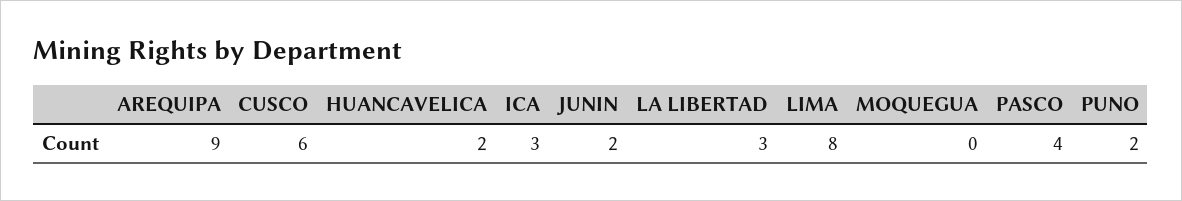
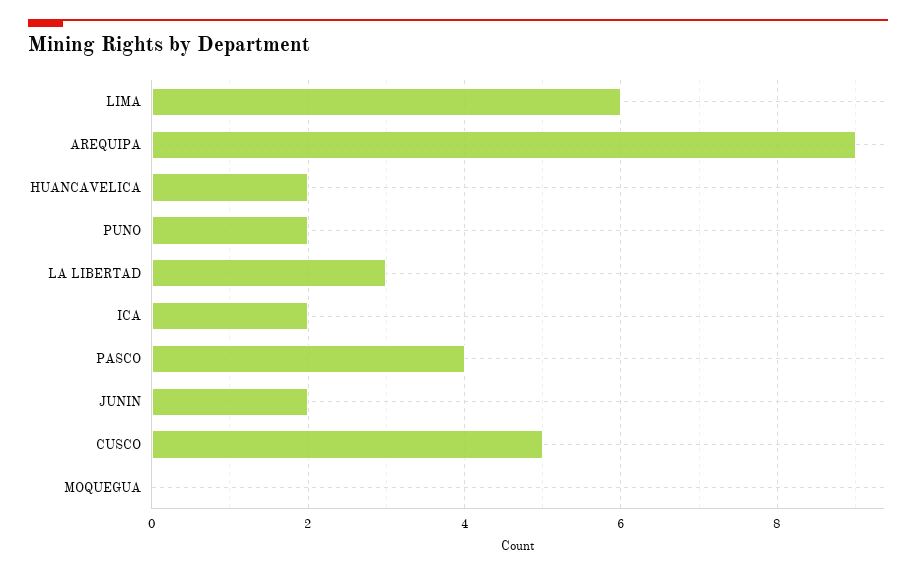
CUSCO: 6 -> 5
ICA: 3 -> 2
LIMA: 8 -> 6

